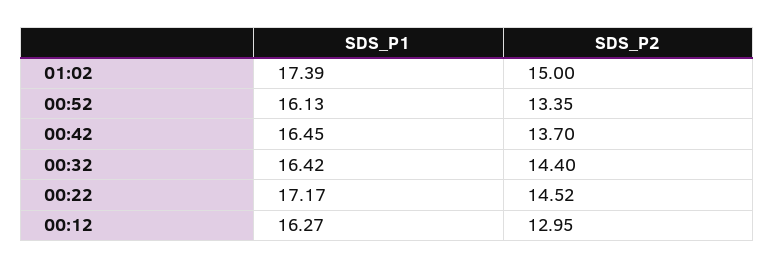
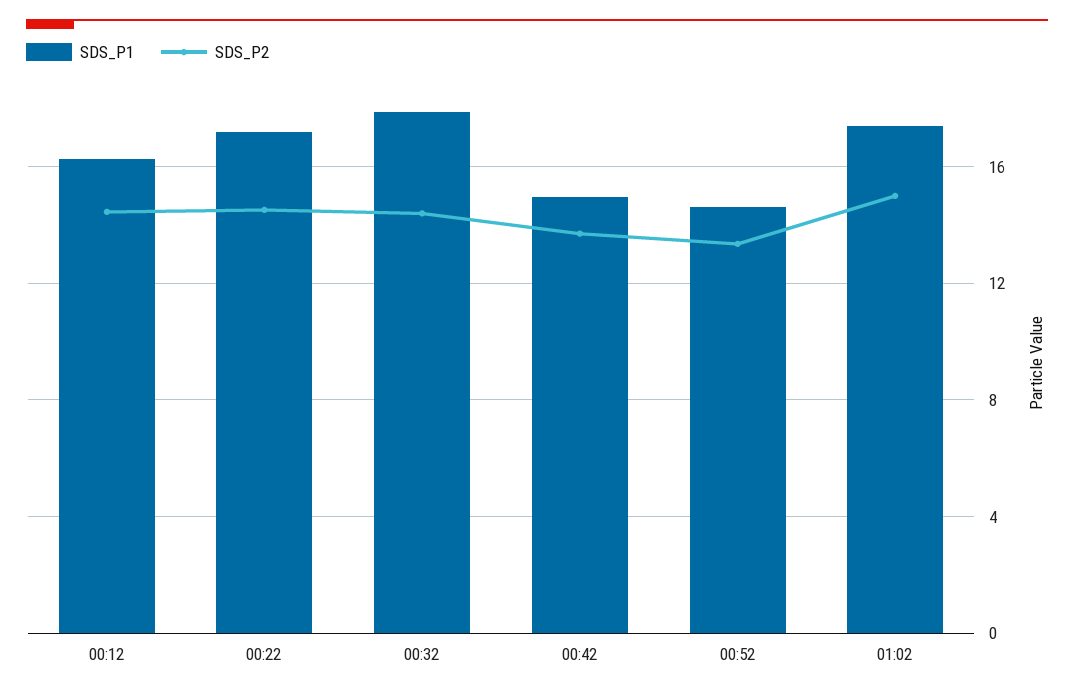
SDS_P1, 00:52: 16.13 -> 14.5
SDS_P1, 00:42: 16.45 -> 15
SDS_P1, 00:32: 16.42 -> 18
SDS_P2, 00:12: 12.95 -> 14.5

